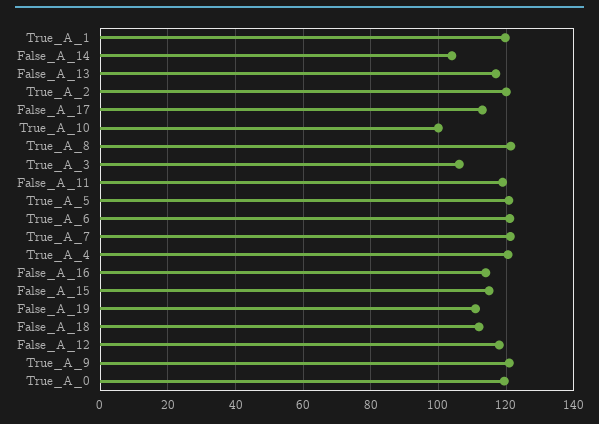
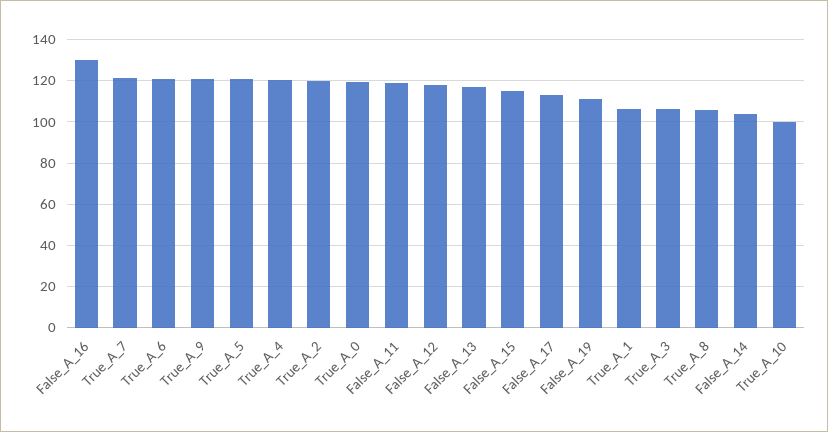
True_A_1: 120 -> 105
True_A_8: 122 -> 105
False_A_16: 114 -> 130
False_A_18: 112 -> none

